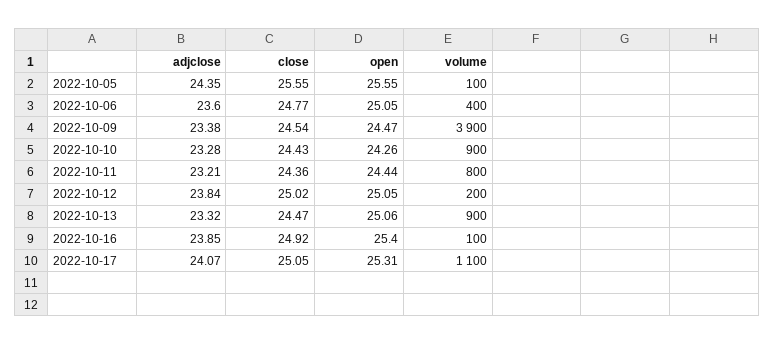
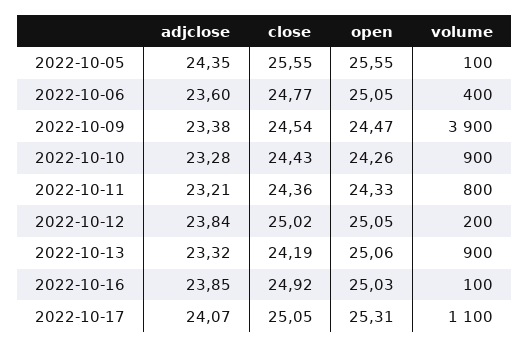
open, 2022-10-11: 24.44 -> 24.33
close, 2022-10-13: 24.47 -> 24.19
open, 2022-10-16: 25.4 -> 25.03

